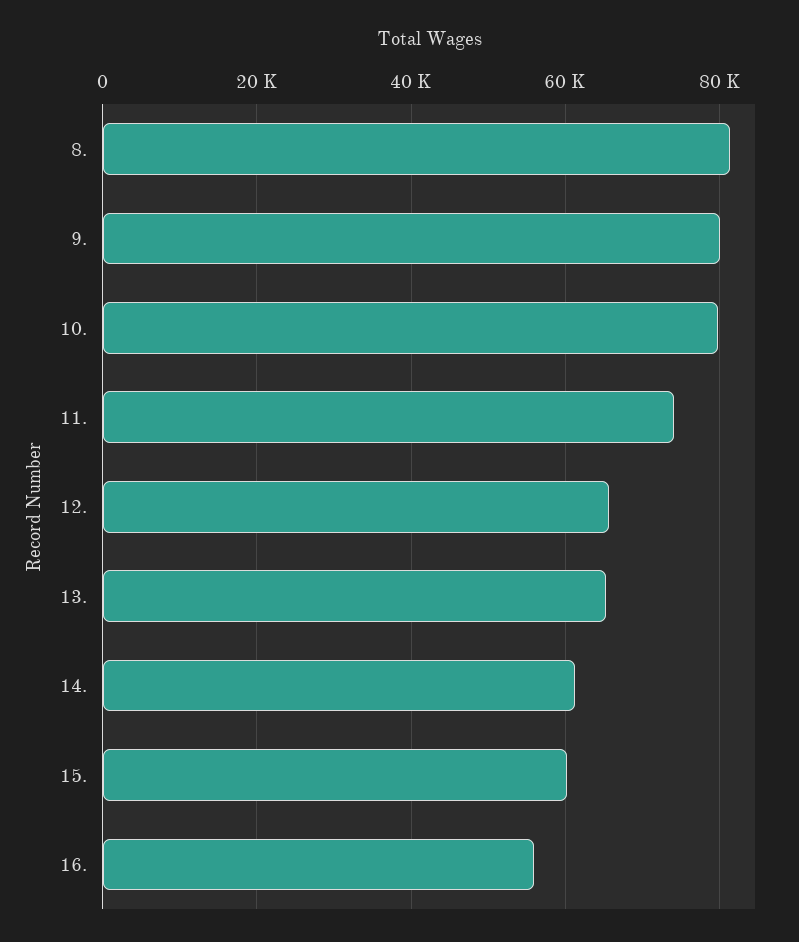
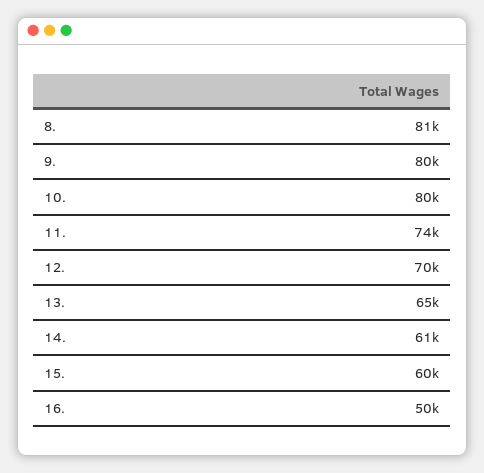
12.: 66000 -> 70000
16.: 56000 -> 50000

